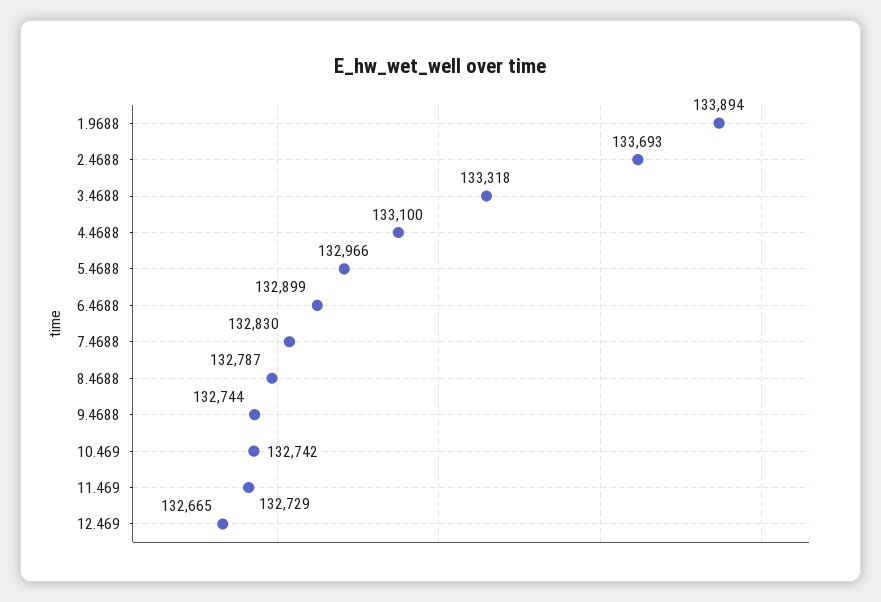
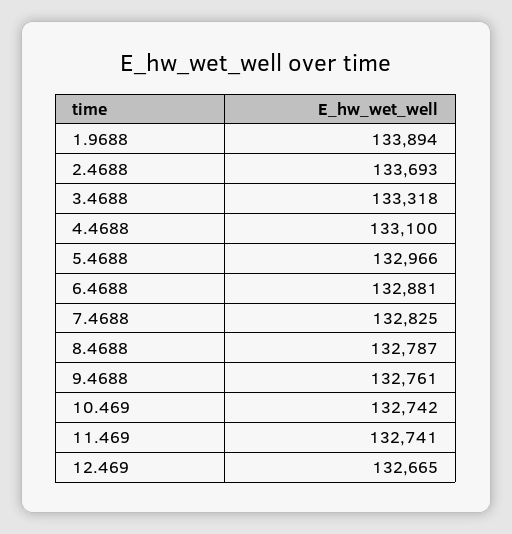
6.4688: 132899 -> 132881
7.4688: 132830 -> 132825
9.4688: 132744 -> 132761
11.469: 132729 -> 132741

